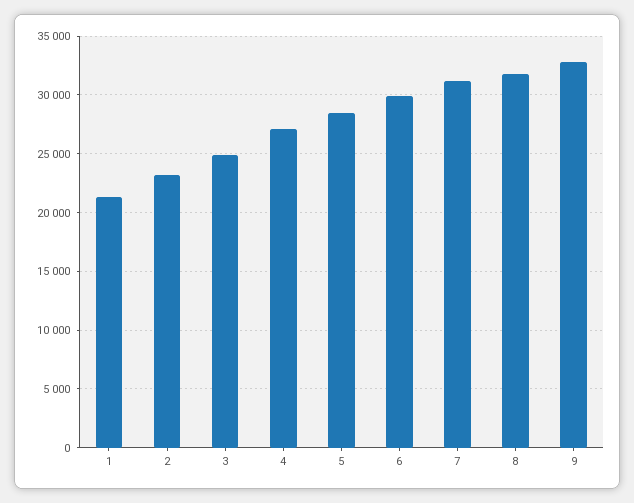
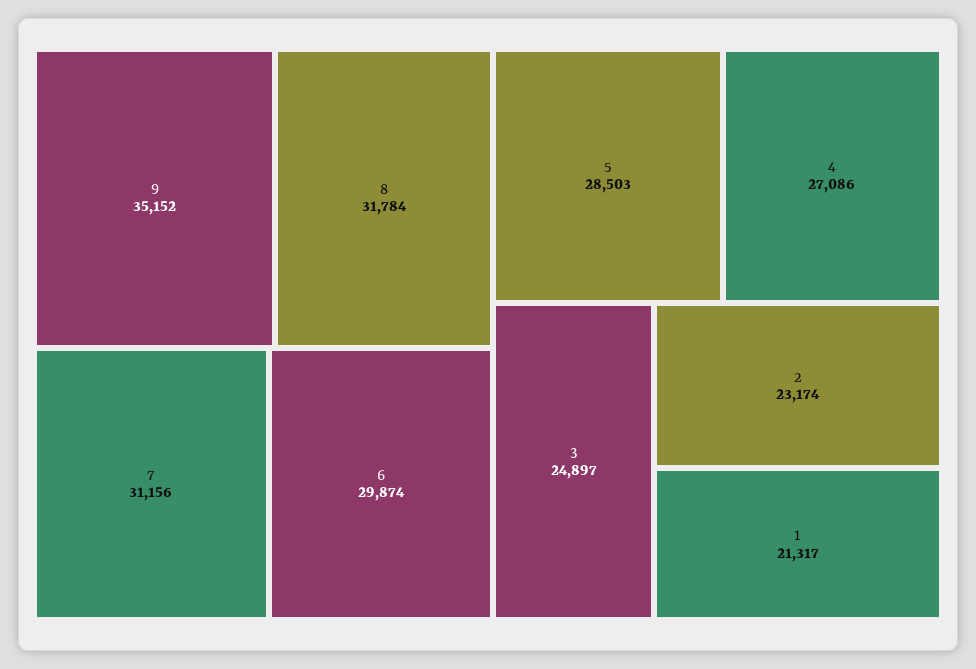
9: 33000 -> 35152

